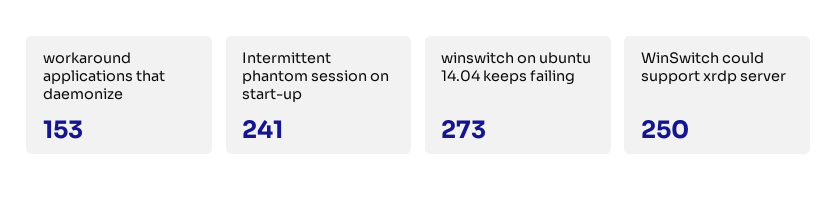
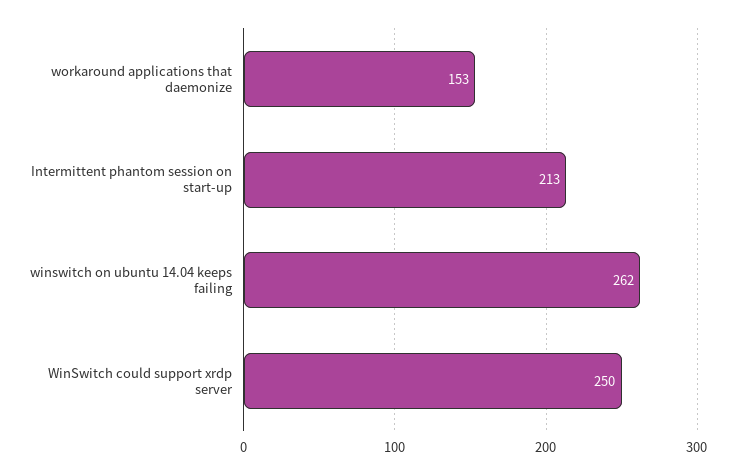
Intermittent phantom session on start-up: 241 -> 213
winswitch on ubuntu 14.04 keeps failing: 273 -> 262

